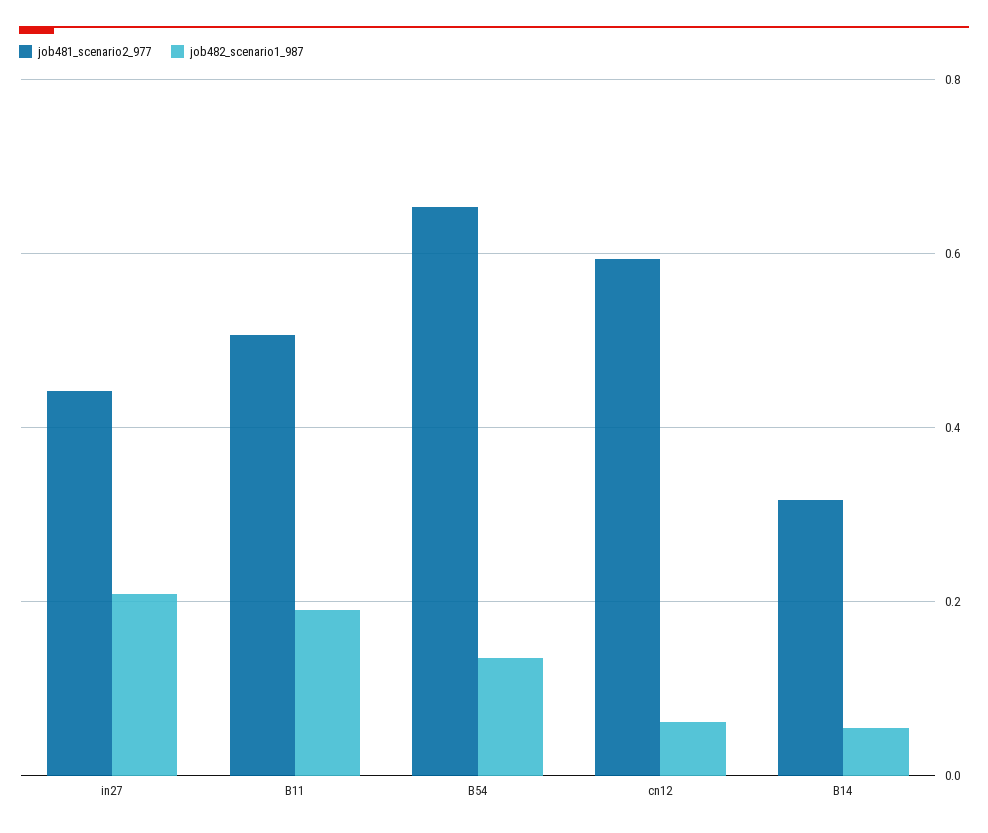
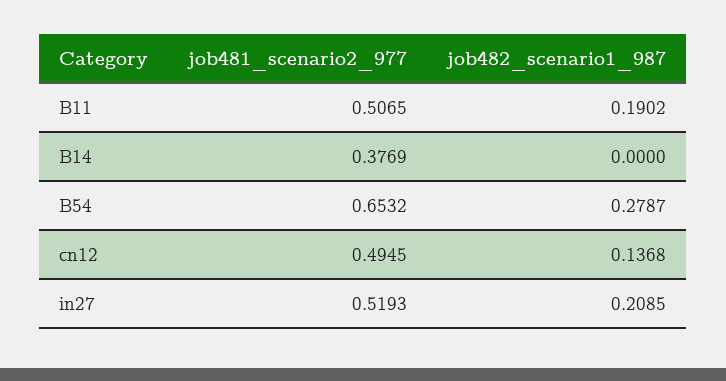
job481_scenario2_977, in27: 0.44 -> 0.5193
job482_scenario1_987, B54: 0.14 -> 0.2787
job481_scenario2_977, cn12: 0.6 -> 0.4945
job482_scenario1_987, cn12: 0.06 -> 0.1368
job481_scenario2_977, B14: 0.32 -> 0.3769
job482_scenario1_987, B14: 0.06 -> 0

